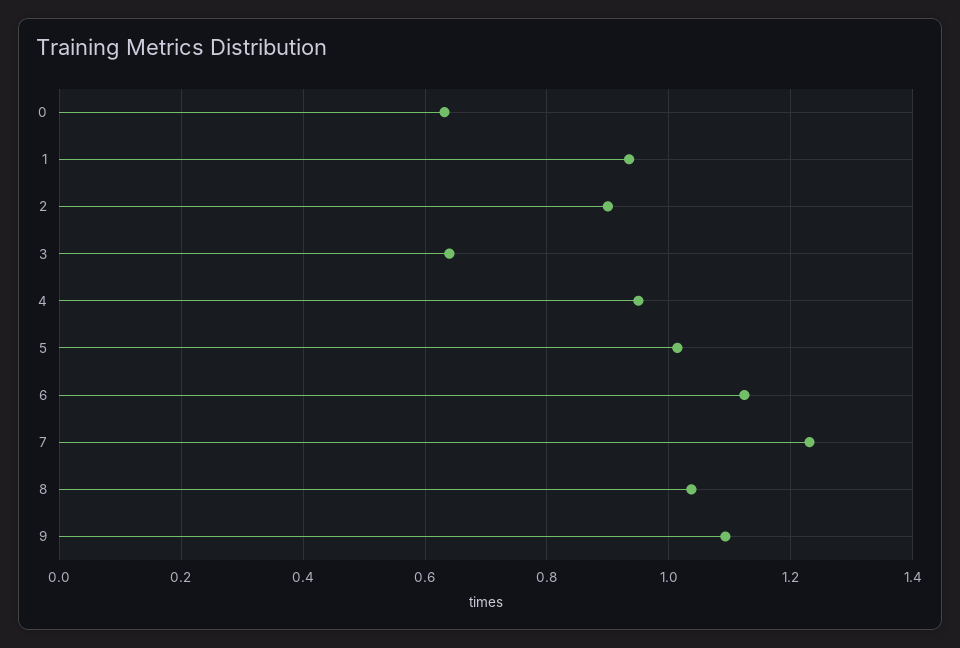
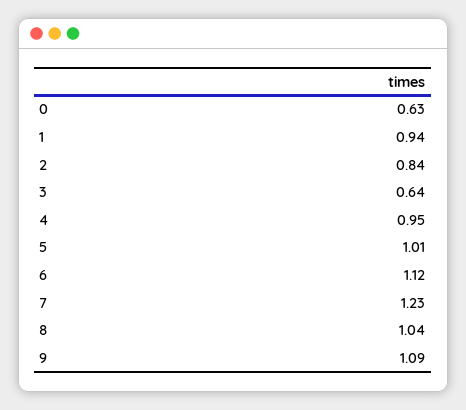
2: 0.9 -> 0.84

